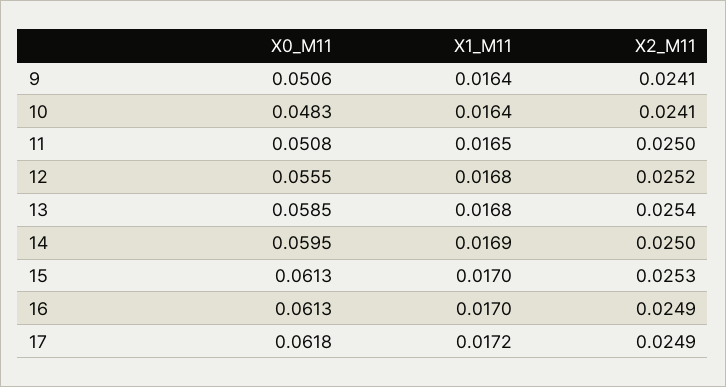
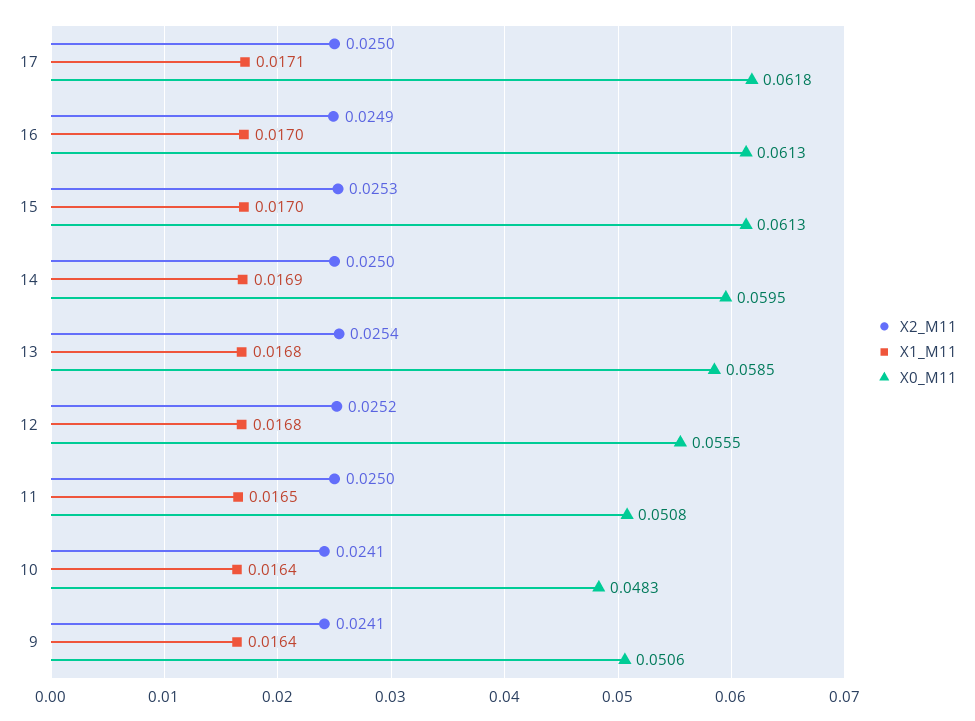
X1_M11, 17: 0.0172 -> 0.0171
X2_M11, 17: 0.0249 -> 0.025

